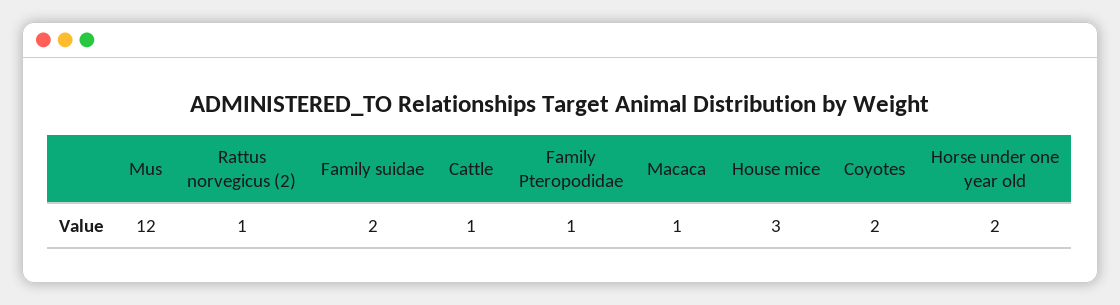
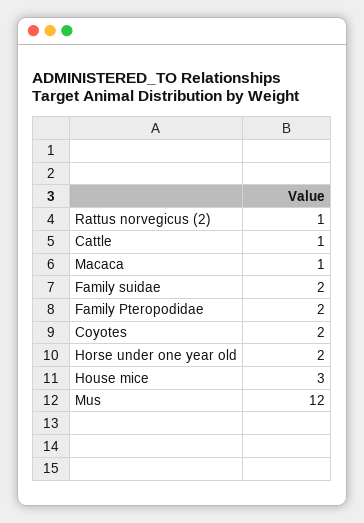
Family Pteropodidae: 1 -> 2

